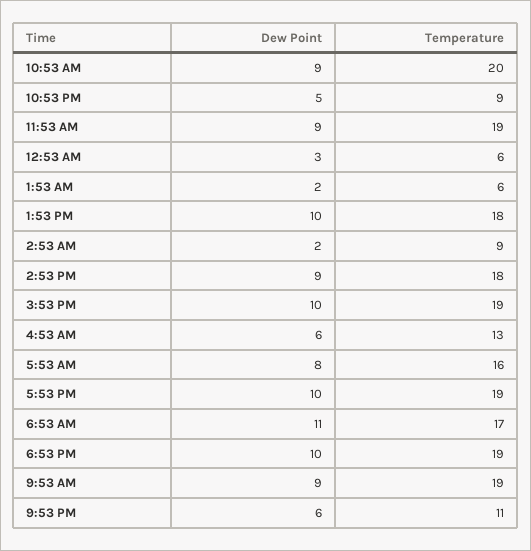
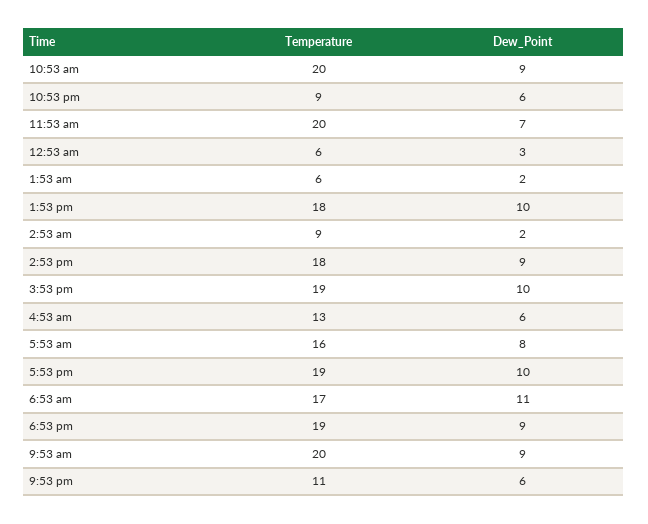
Dew Point, 10:53 PM: 5 -> 6
Dew Point, 11:53 AM: 9 -> 7
Temperature, 11:53 AM: 19 -> 20
Dew Point, 6:53 PM: 10 -> 9
Temperature, 9:53 AM: 19 -> 20

